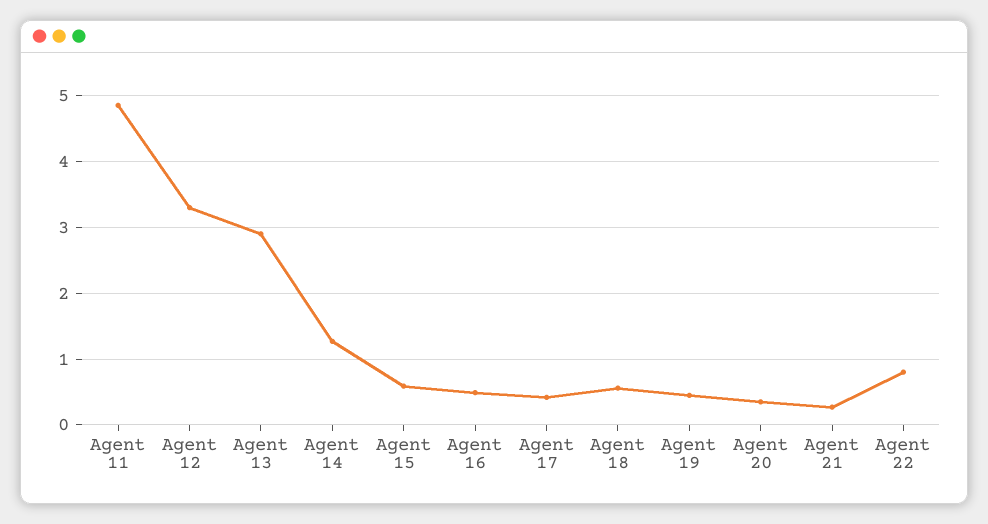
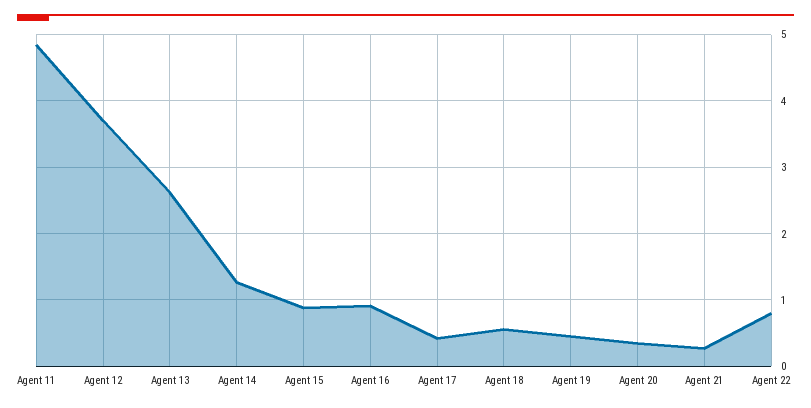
Agent 12: 3.3 -> 3.7
Agent 13: 2.9 -> 2.6
Agent 15: 0.6 -> 0.9
Agent 16: 0.5 -> 0.9

